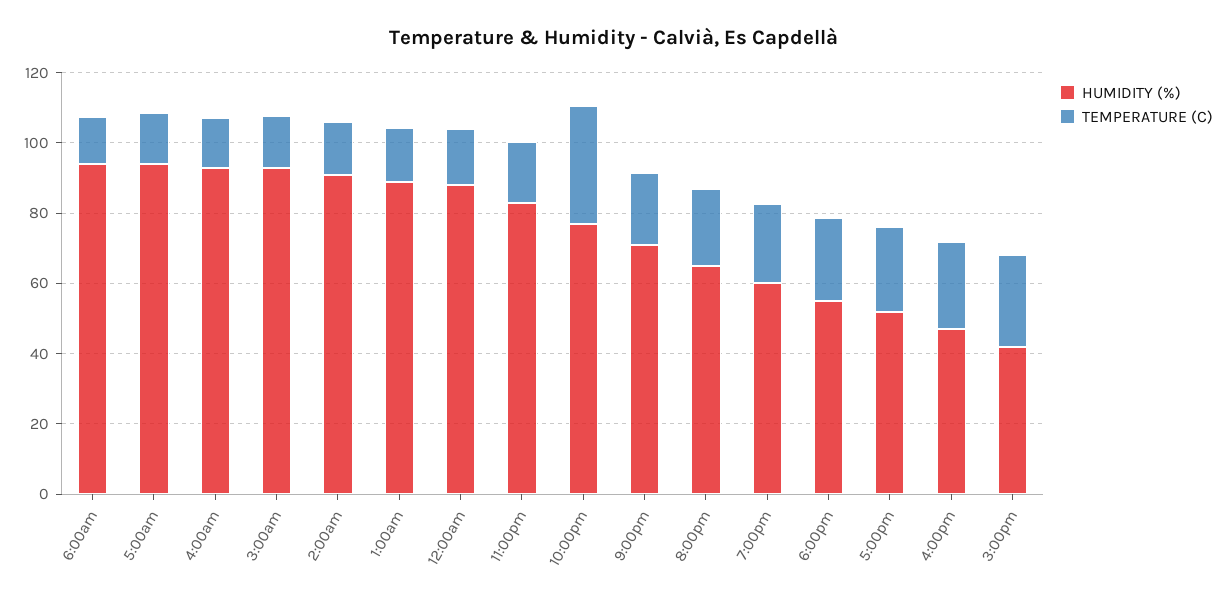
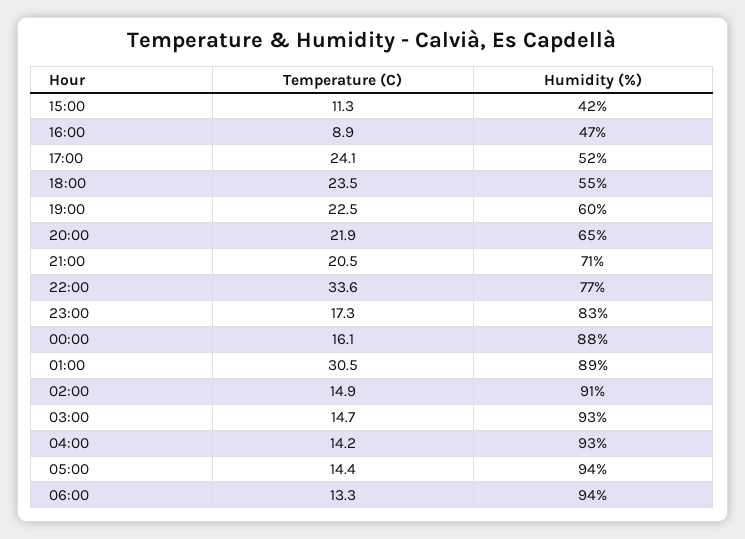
TEMPERATURE (C), 1:00am: 15 -> 30.5
TEMPERATURE (C), 4:00pm: 25 -> 8.9
TEMPERATURE (C), 3:00pm: 25 -> 11.3

